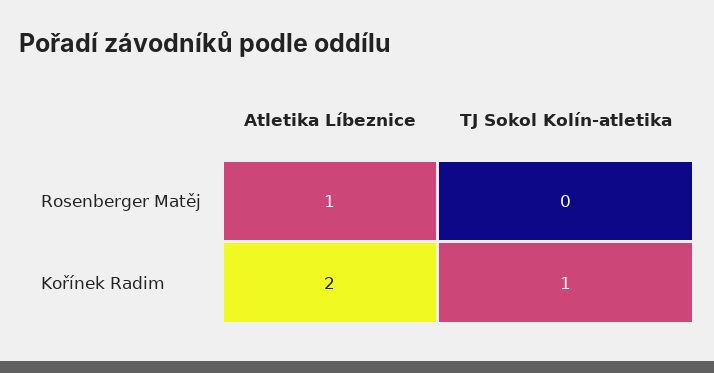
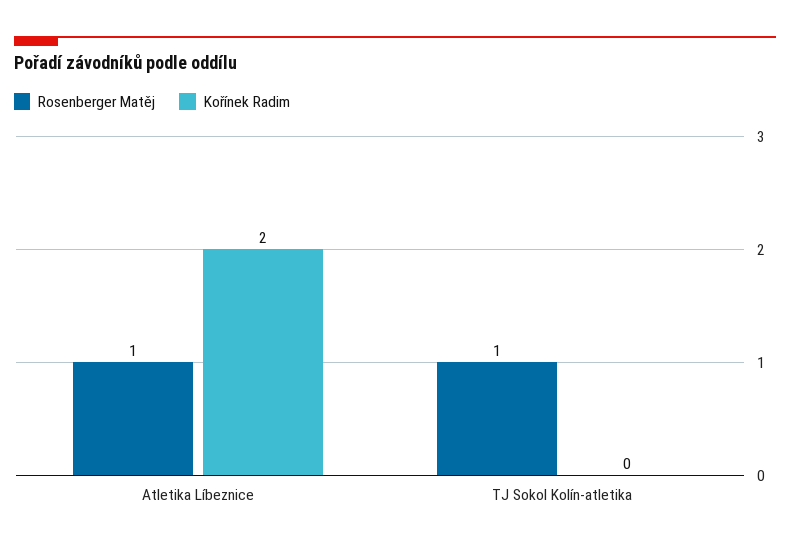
Rosenberger Matěj, TJ Sokol Kolín-atletika: 0 -> 1
Kořínek Radim, TJ Sokol Kolín-atletika: 1 -> 0

